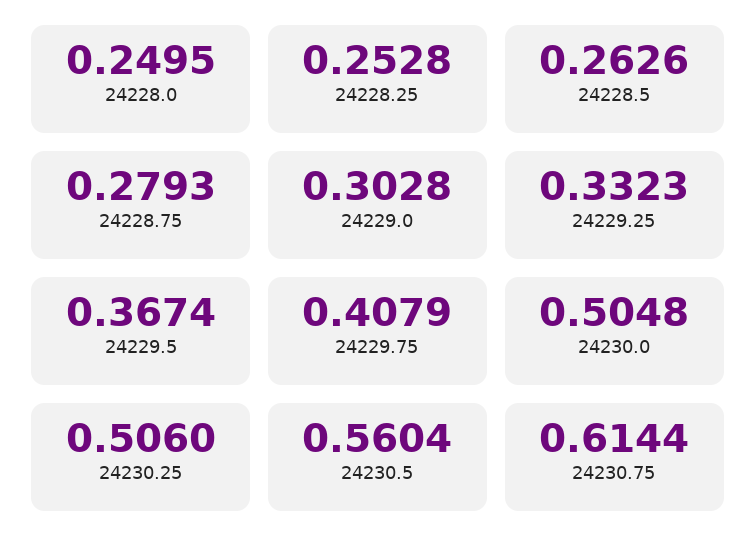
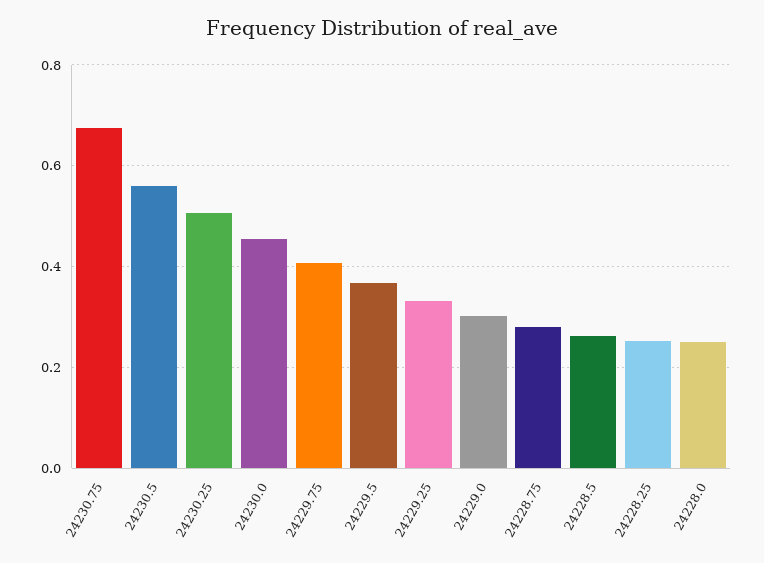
24230.0: 0.5048 -> 0.46
24230.75: 0.6144 -> 0.68

